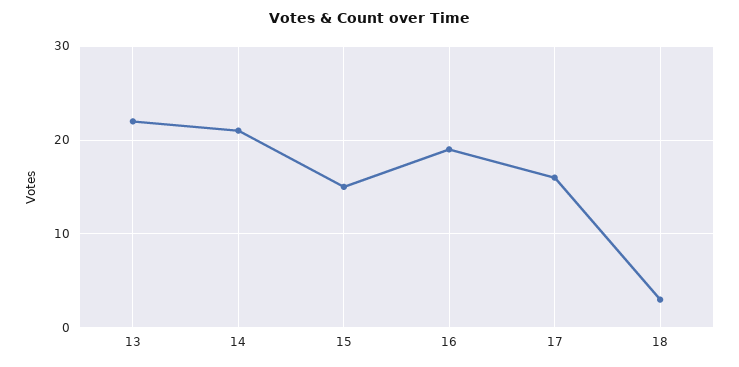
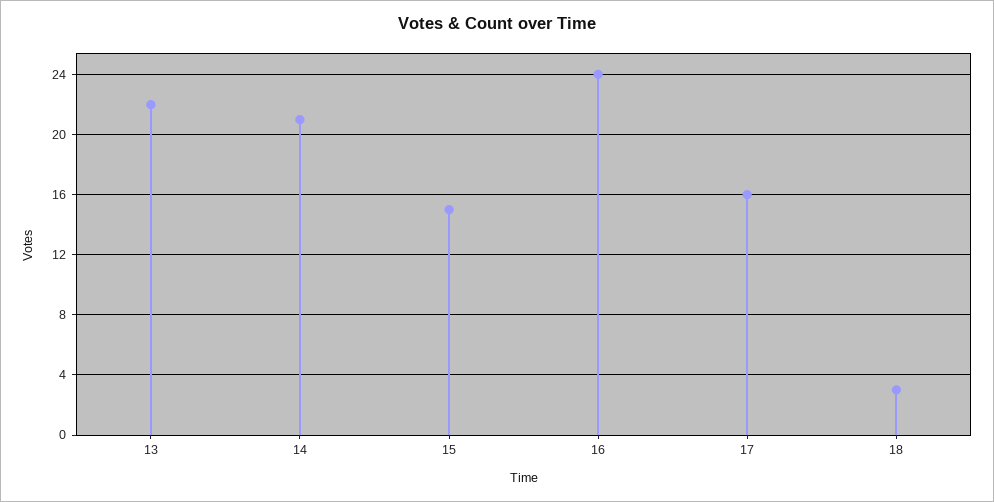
16: 19 -> 24

